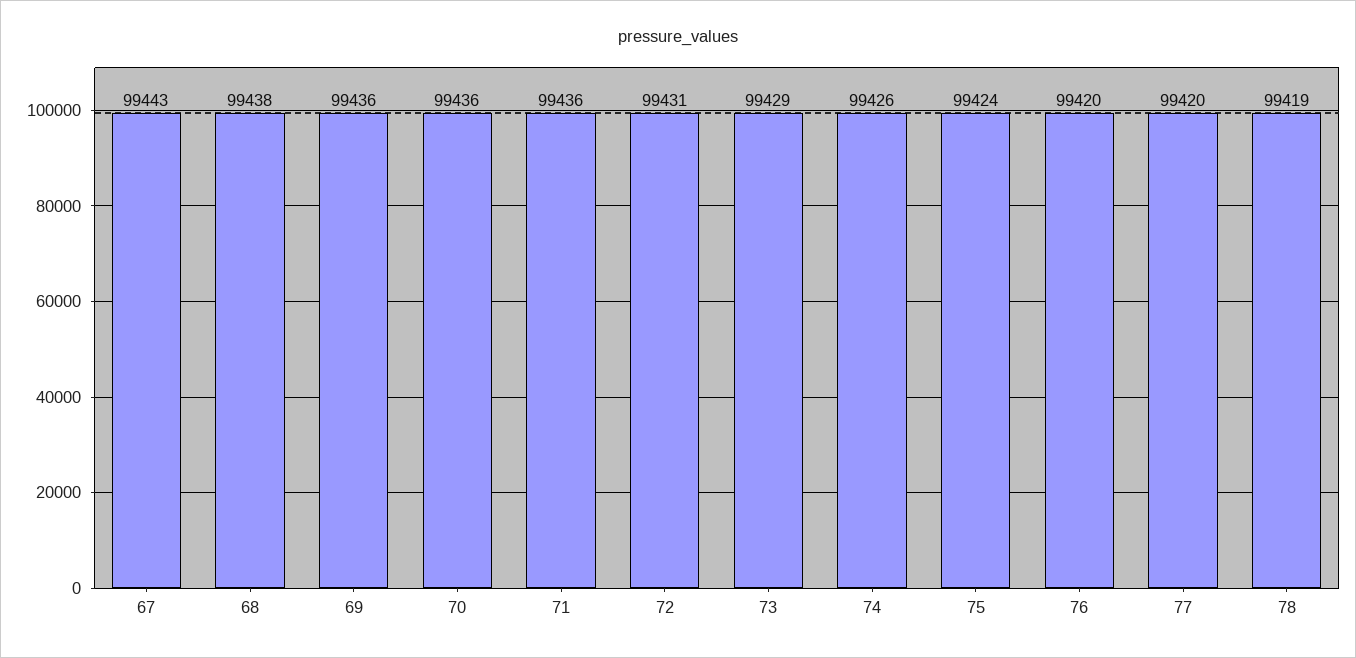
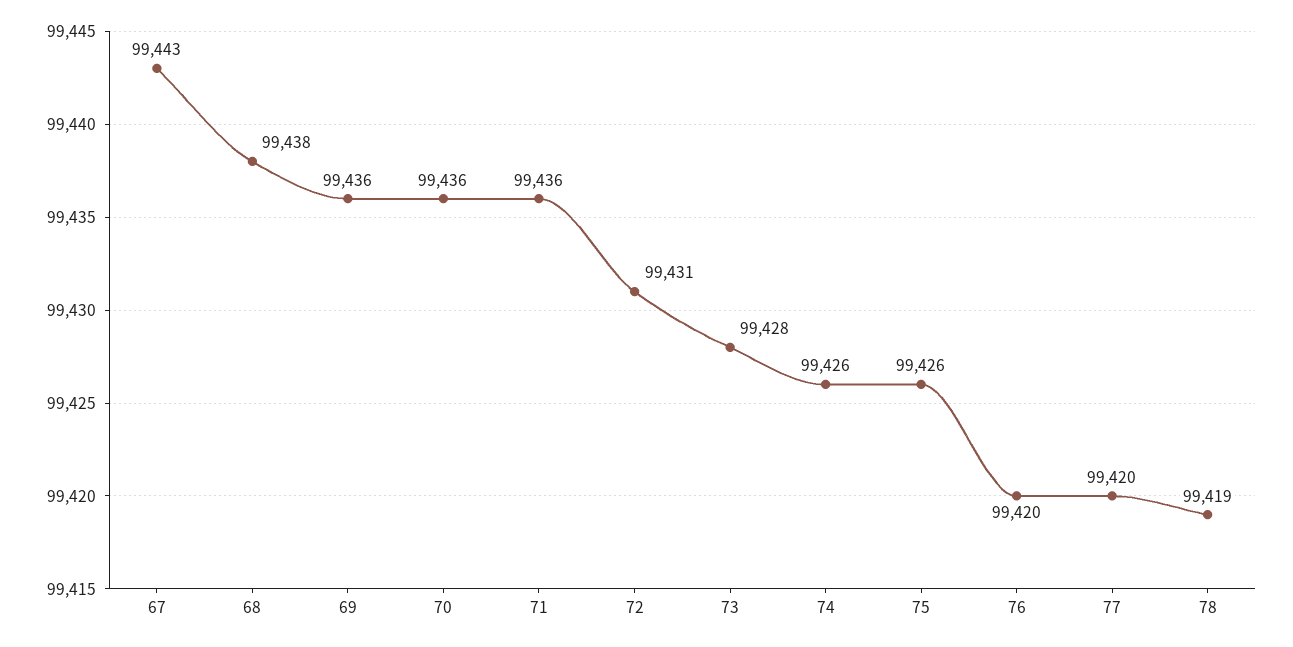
73: 99429 -> 99428
75: 99424 -> 99426

